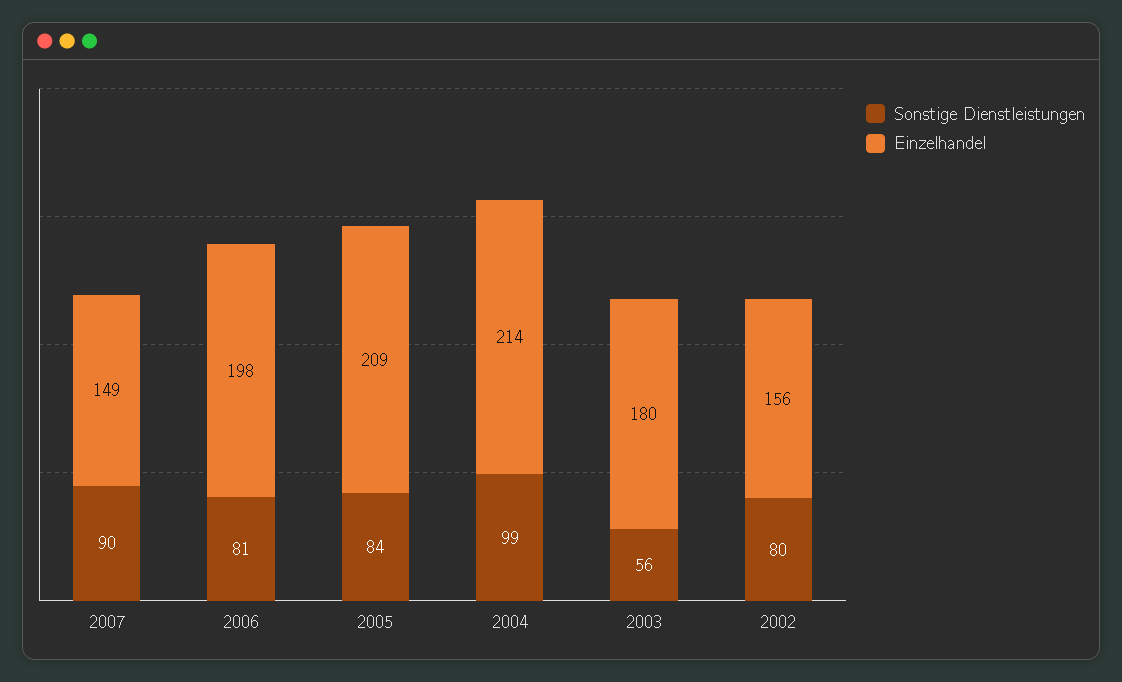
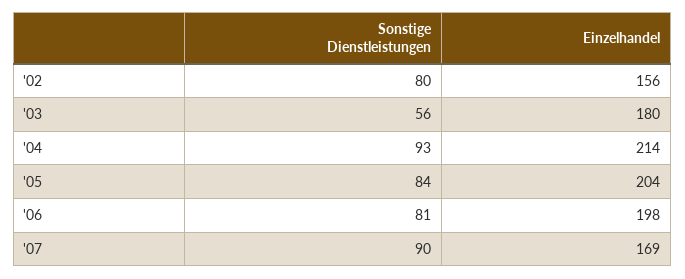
Einzelhandel, 2007: 149 -> 169
Einzelhandel, 2005: 209 -> 204
Sonstige Dienstleistungen, 2004: 99 -> 93

